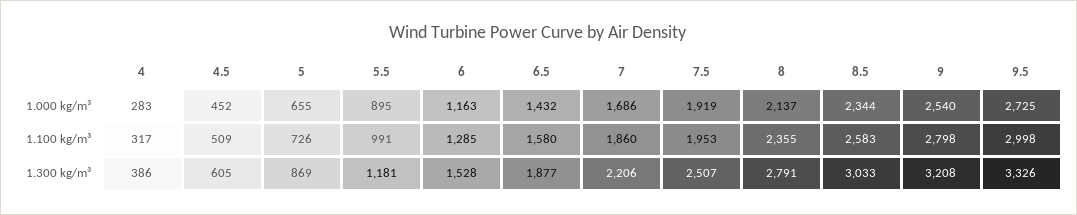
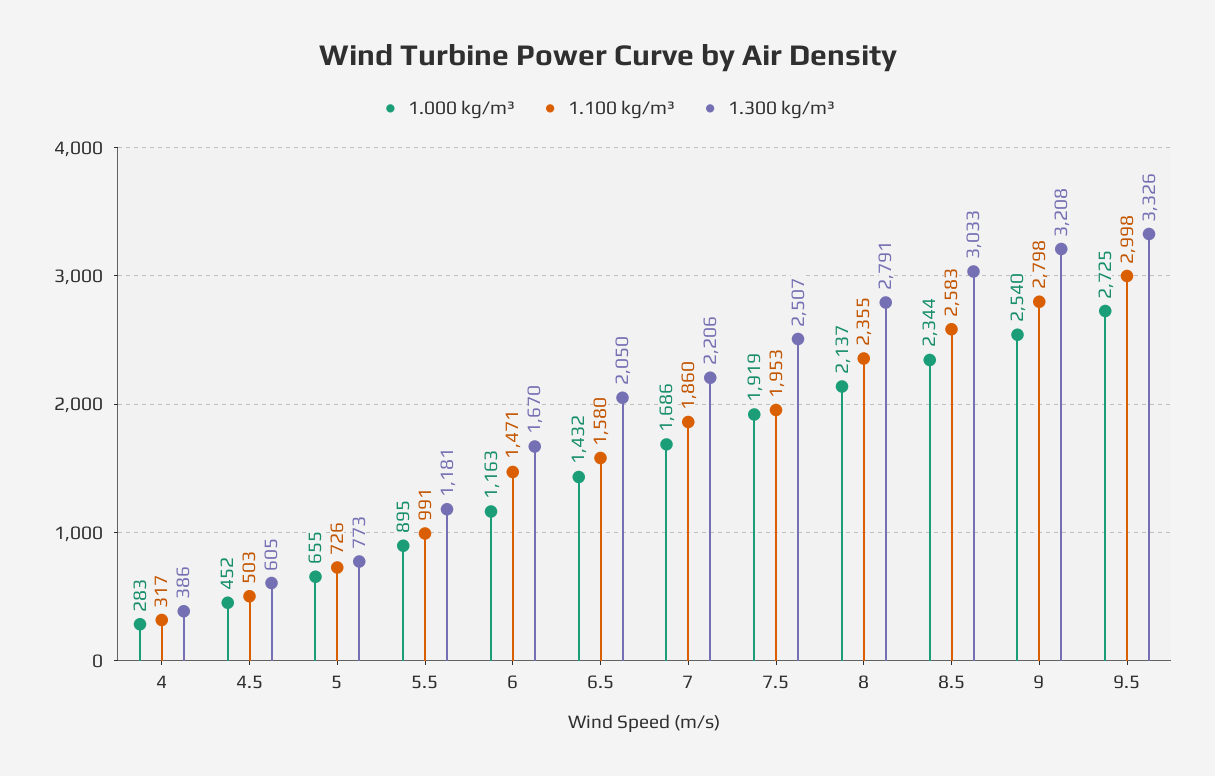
1.100 kg/m³, 4.5: 509 -> 503
1.100 kg/m³, 6: 1285 -> 1471
1.300 kg/m³, 5: 869 -> 773
1.300 kg/m³, 6: 1528 -> 1670
1.300 kg/m³, 6.5: 1877 -> 2050

